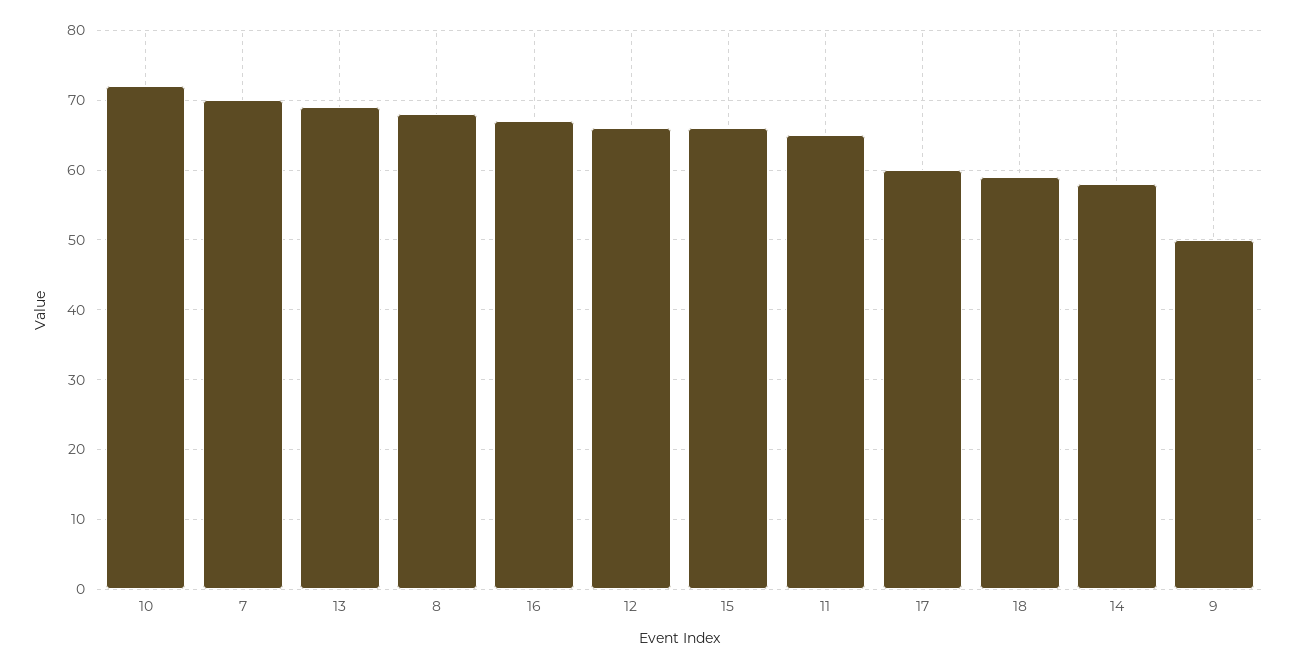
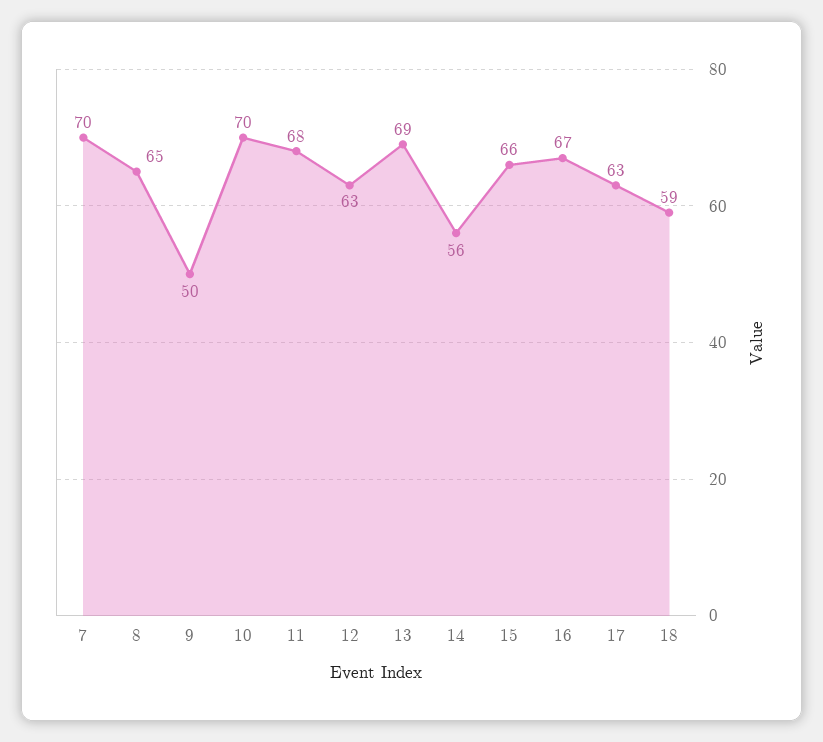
10: 72 -> 70
8: 68 -> 65
12: 66 -> 63
11: 65 -> 68
17: 60 -> 63
14: 58 -> 56

